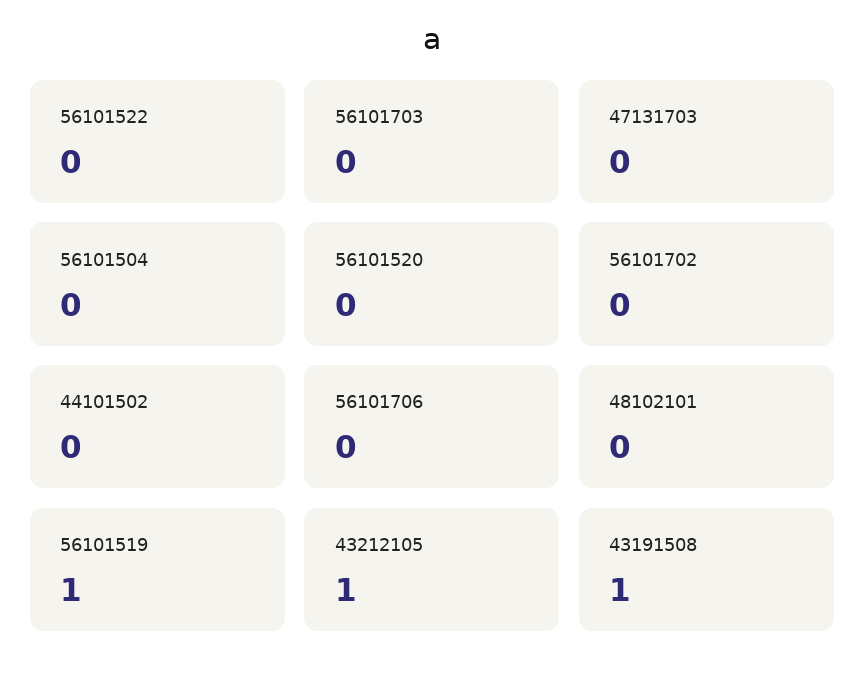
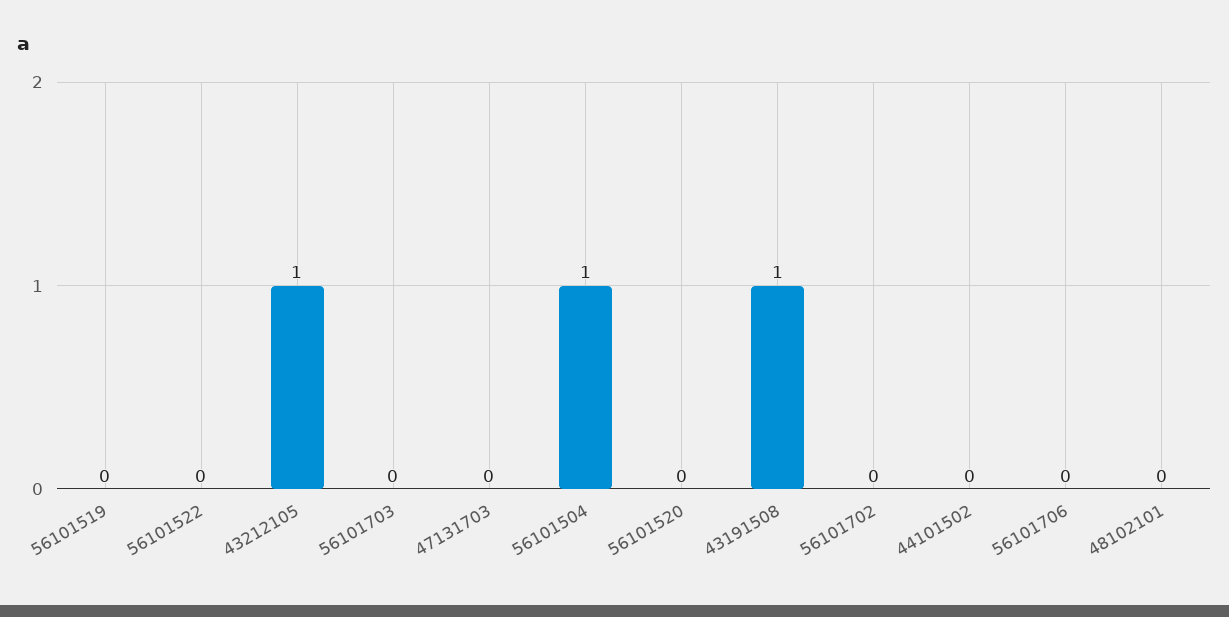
56101504: 0 -> 1
56101519: 1 -> 0

